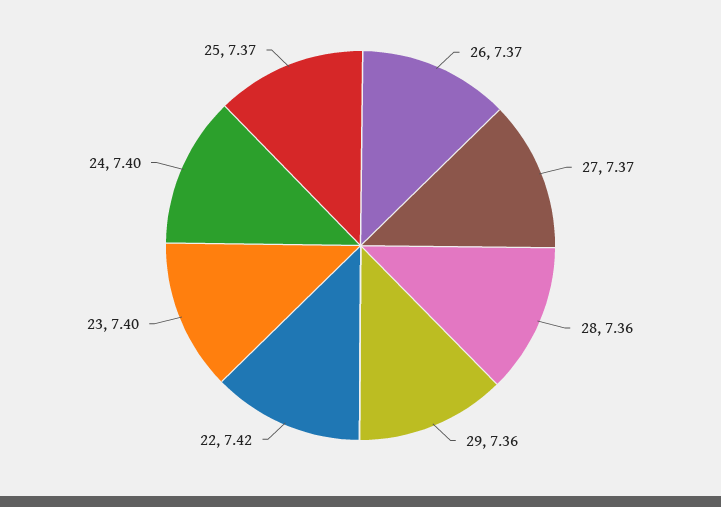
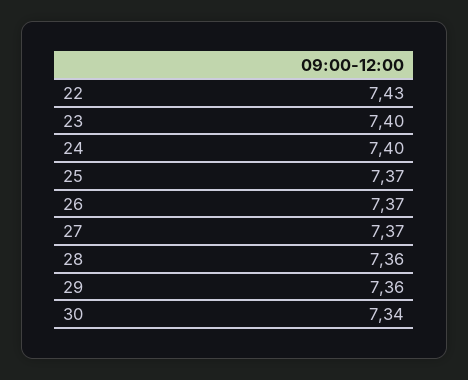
22: 7.42 -> 7.43
30: none -> 7.34

